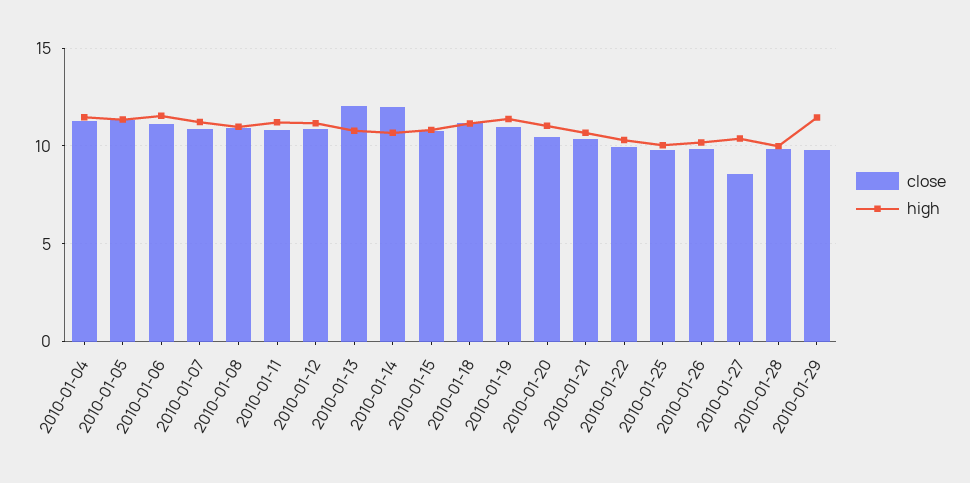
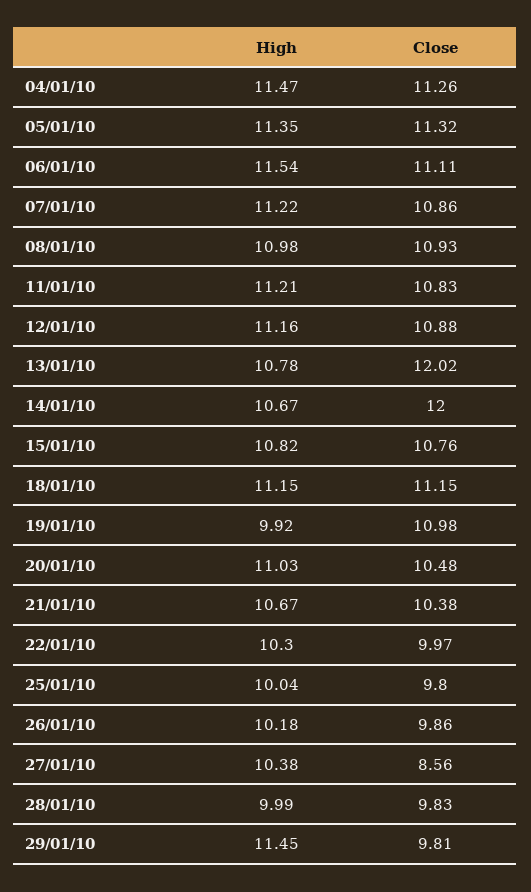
high, 2010-01-19: 11.5 -> 9.92

